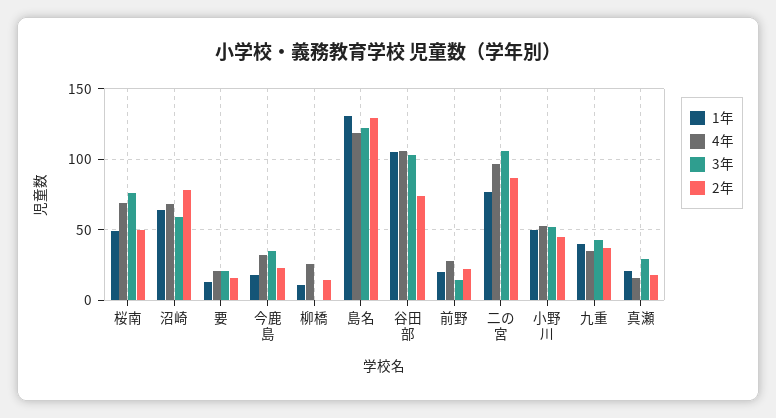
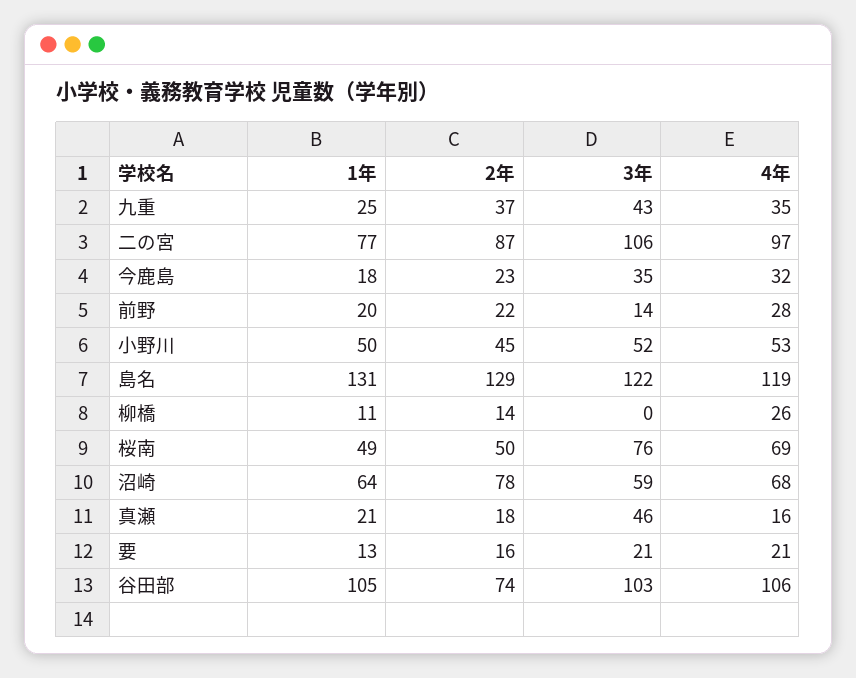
1年, 九重: 40 -> 25
3年, 真瀬: 30 -> 46

